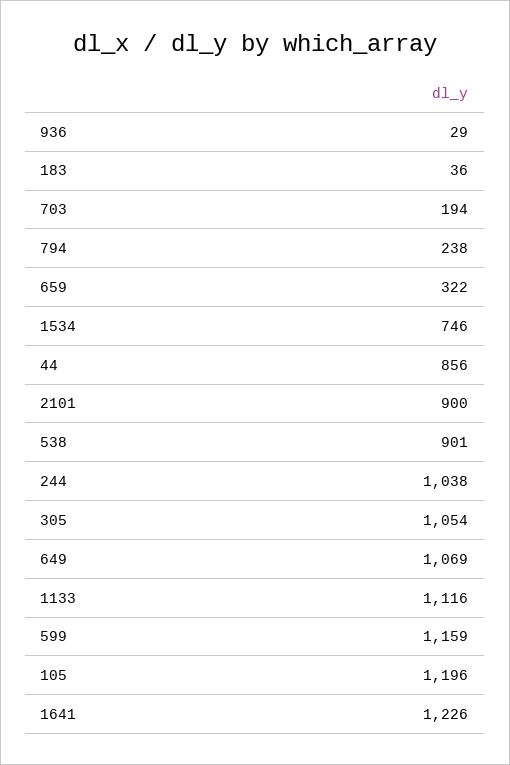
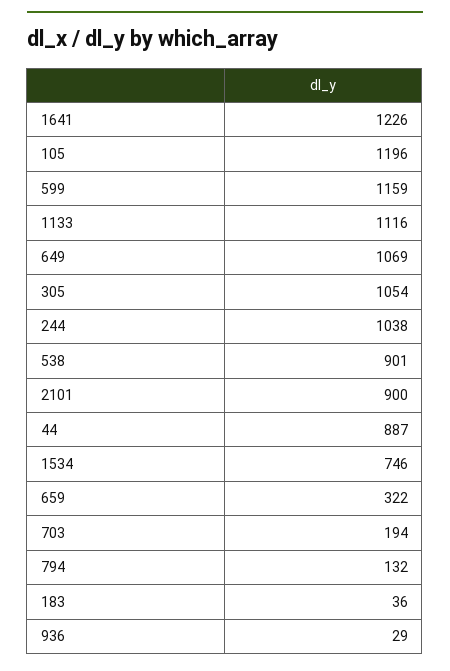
794: 238 -> 132
44: 856 -> 887

